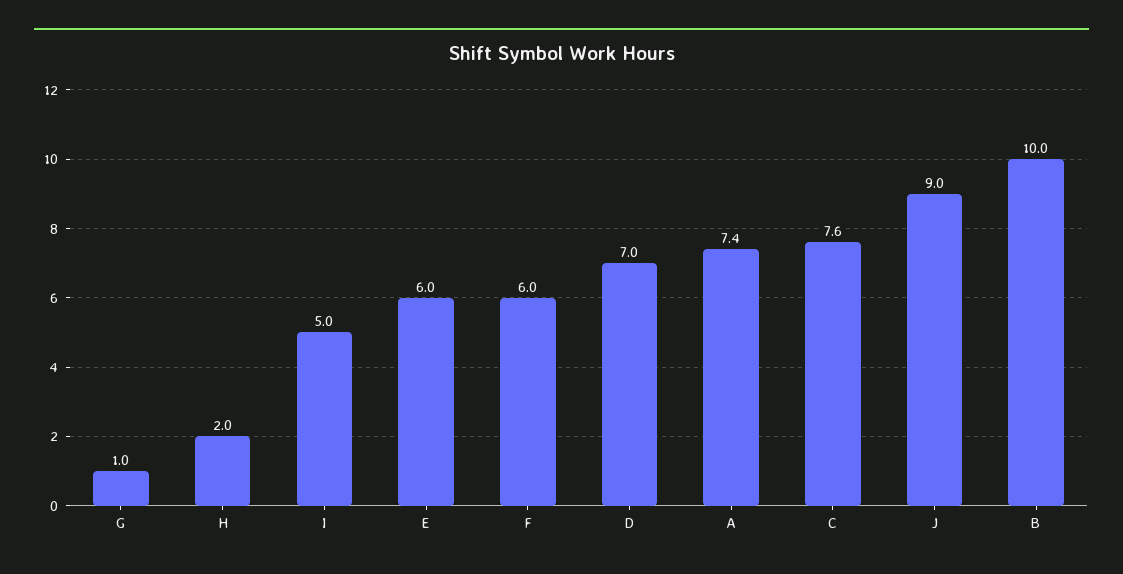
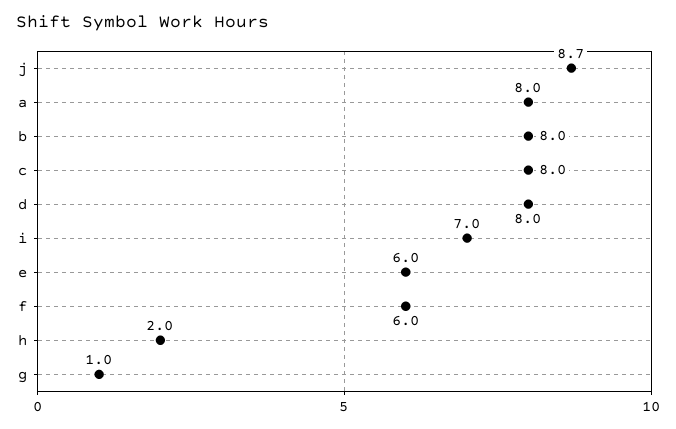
I: 5 -> 7
D: 7 -> 8
A: 7.4 -> 8
C: 7.6 -> 8
J: 9 -> 8.7
B: 10 -> 8

